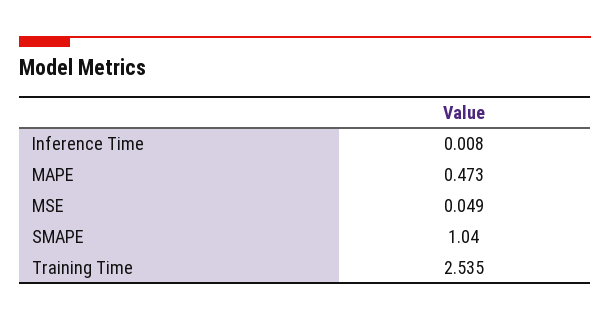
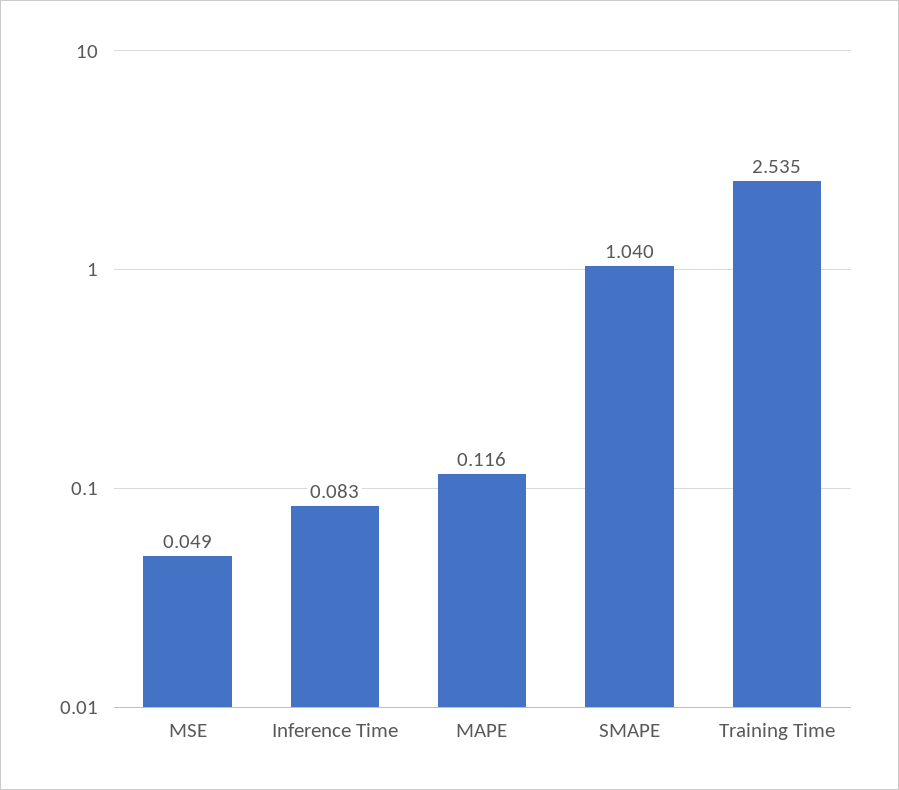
Inference Time: 0.008 -> 0.083
MAPE: 0.473 -> 0.116

